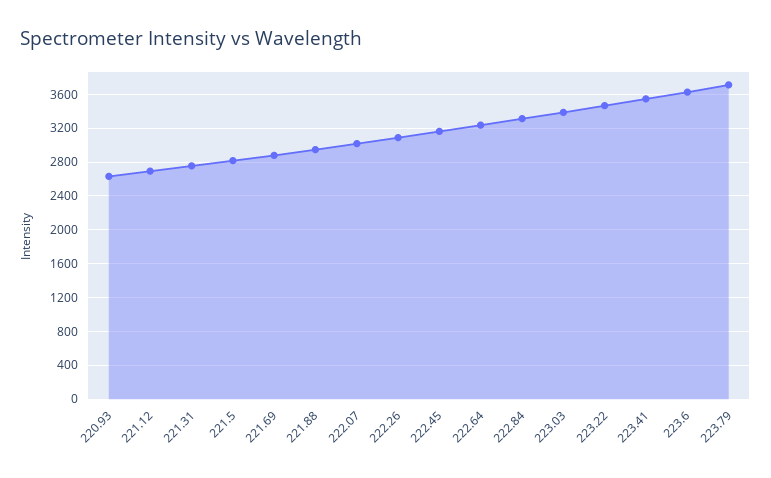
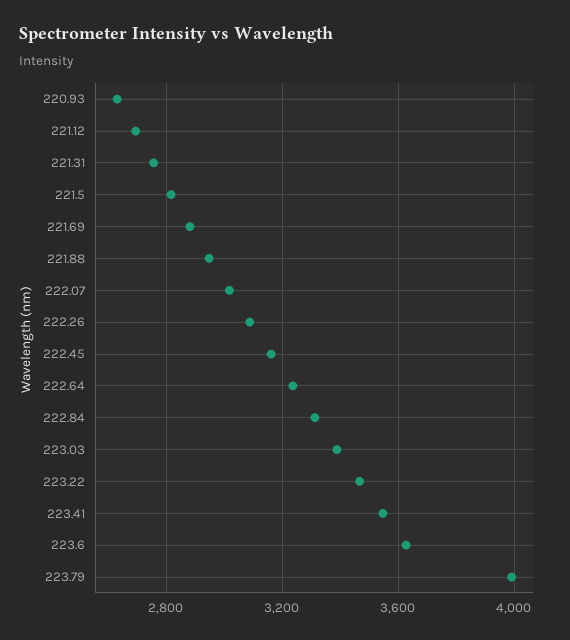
223.79: 3700 -> 4000

